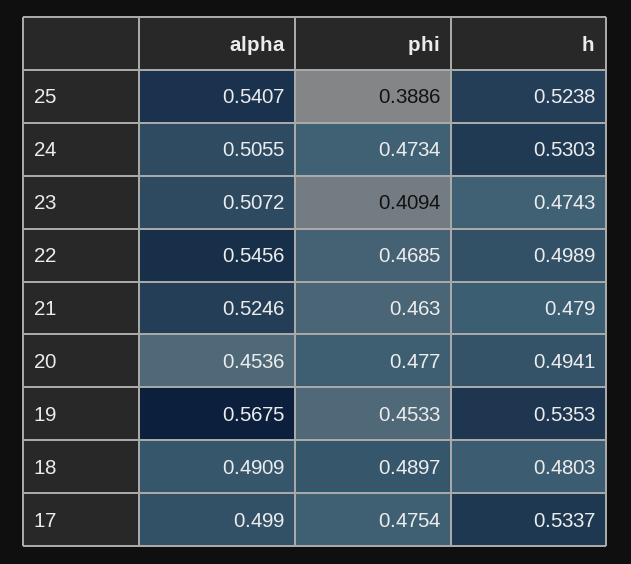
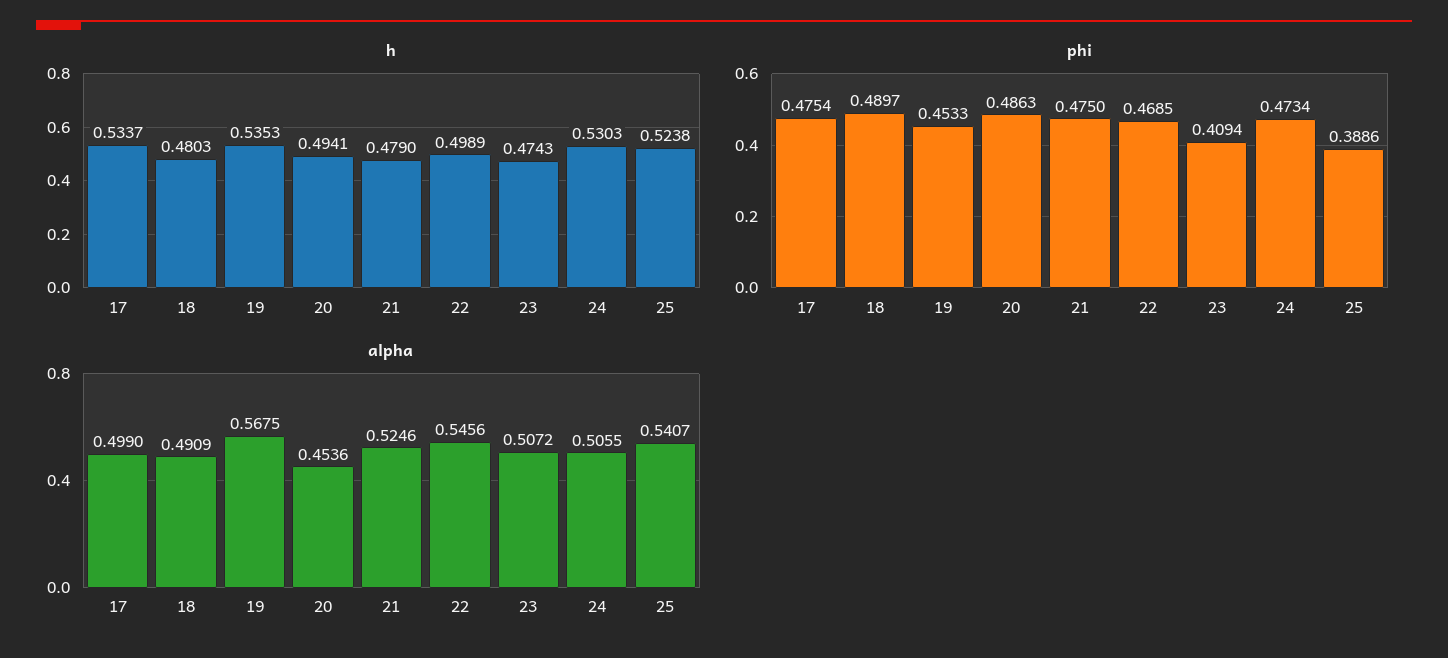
phi, 21: 0.463 -> 0.475
phi, 20: 0.477 -> 0.4863

